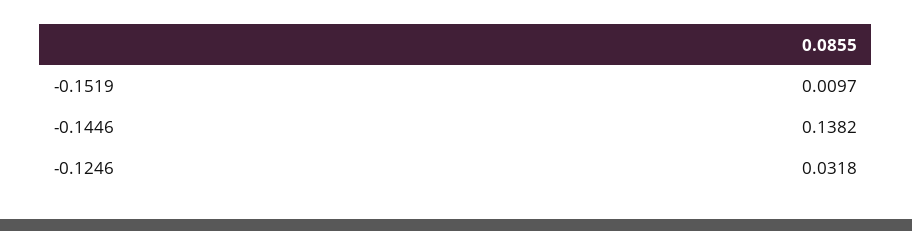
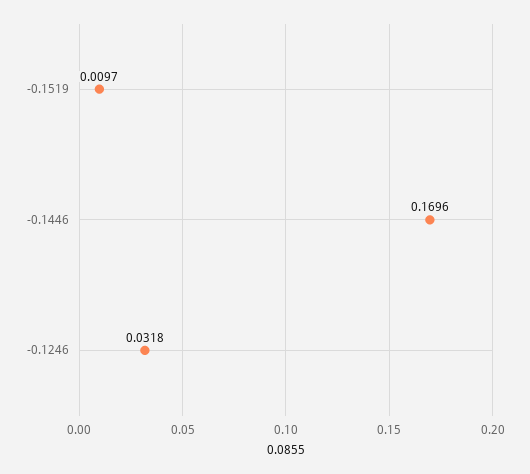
-0.1446: 0.1382 -> 0.1696

